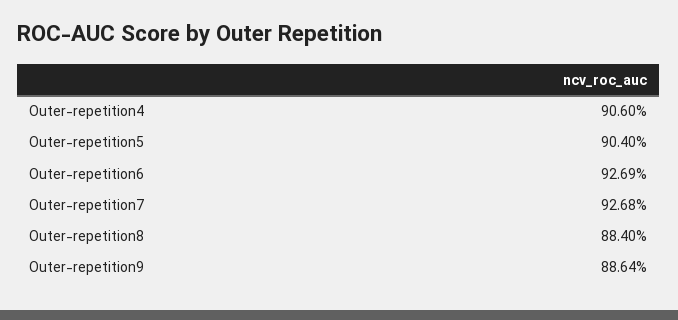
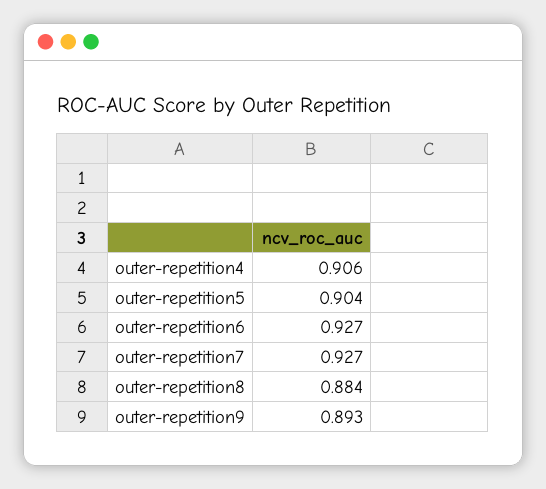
Outer-repetition9: 0.8864 -> 0.893

